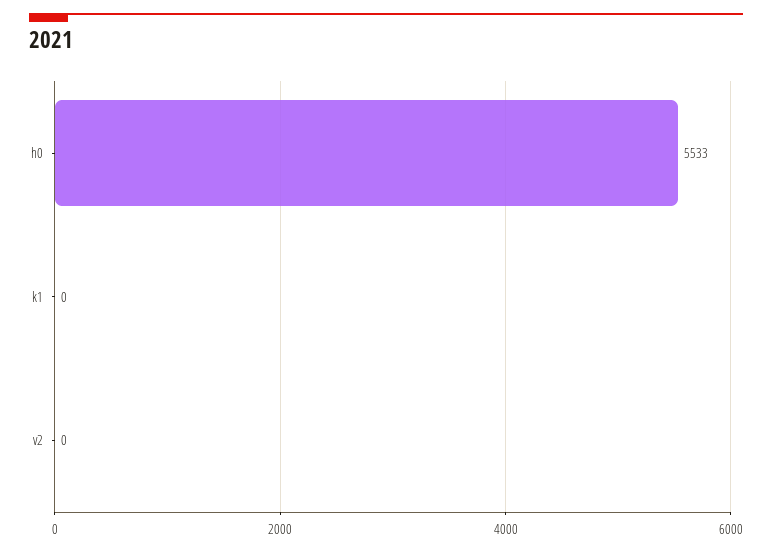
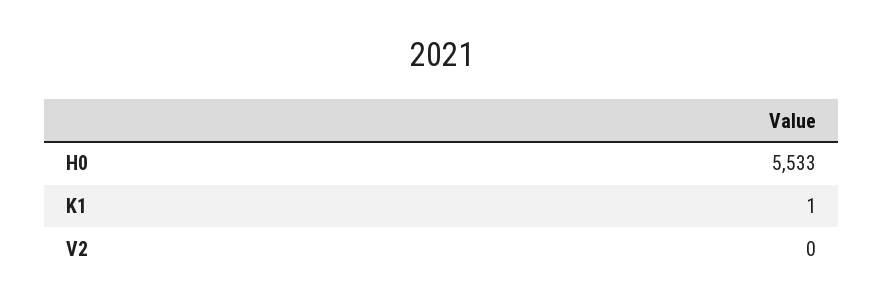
k1: 0 -> 1

